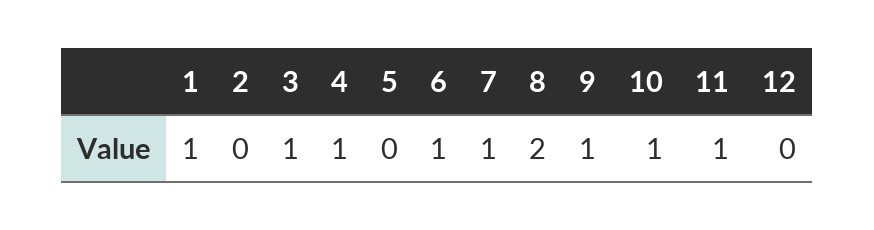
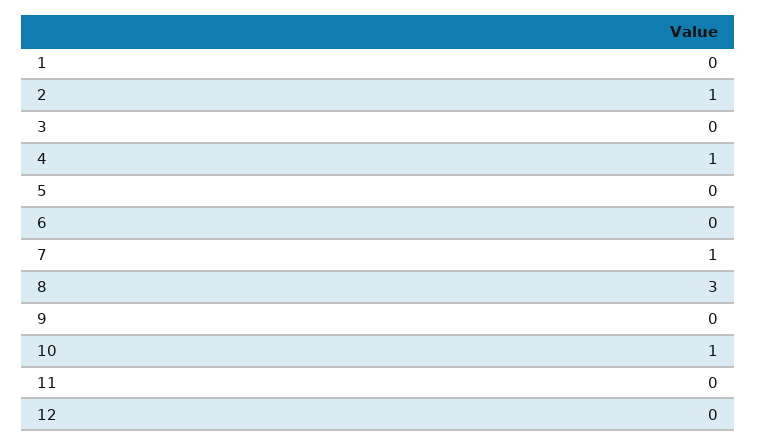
1: 1 -> 0
2: 0 -> 1
3: 1 -> 0
6: 1 -> 0
8: 2 -> 3
9: 1 -> 0
11: 1 -> 0

